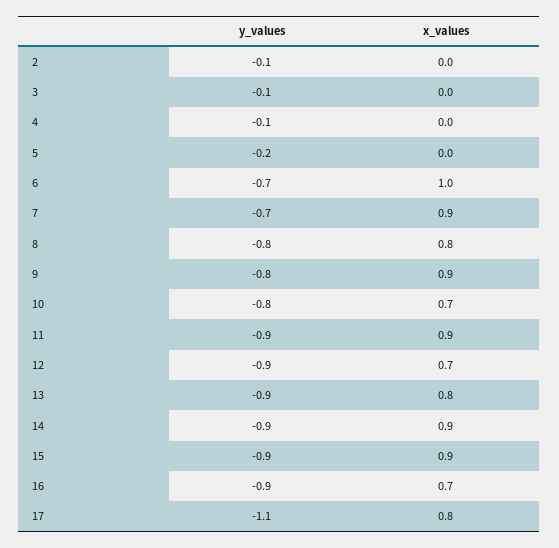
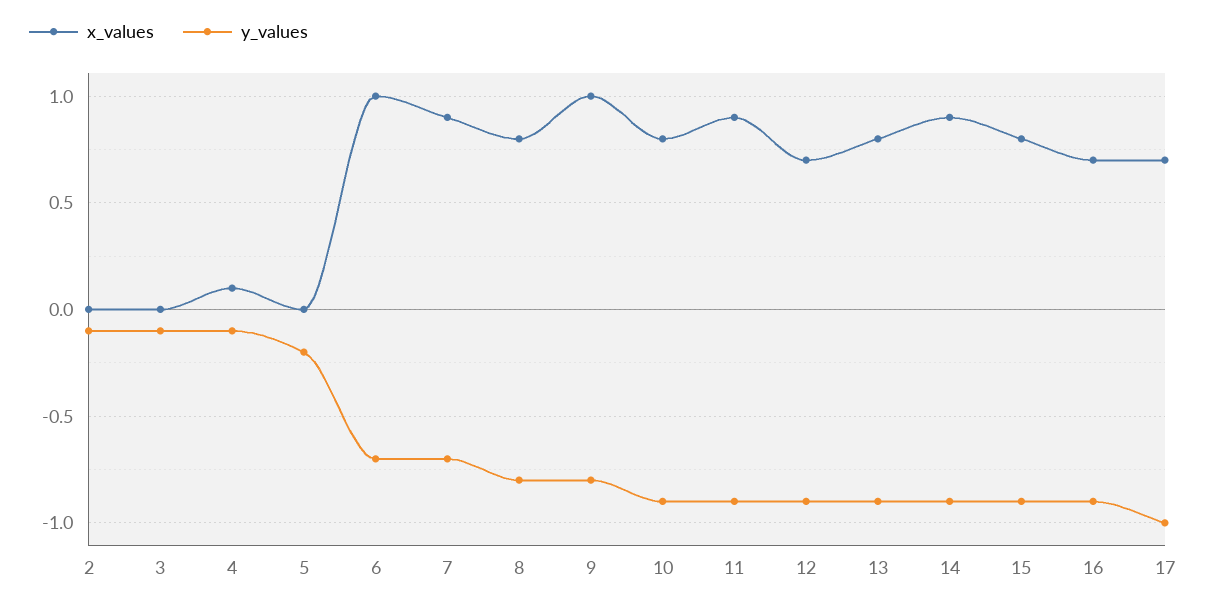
x_values, 4: 0 -> 0.1
x_values, 9: 0.9 -> 1
y_values, 10: -0.8 -> -0.9
x_values, 10: 0.7 -> 0.8
x_values, 15: 0.9 -> 0.8
y_values, 17: -1.1 -> -1
x_values, 17: 0.8 -> 0.7

